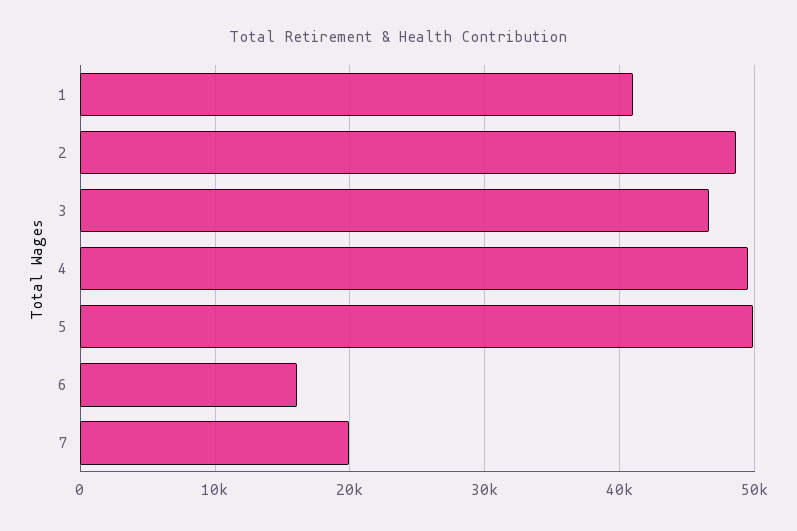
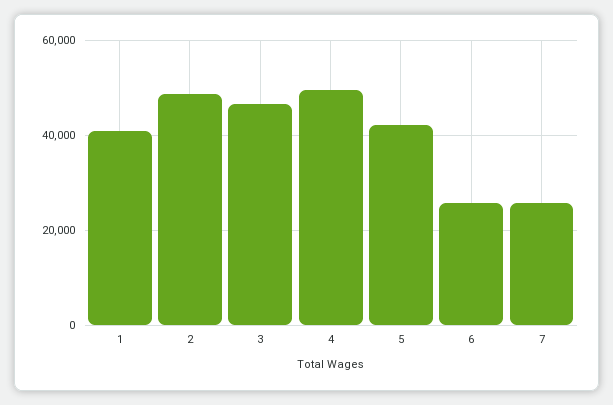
5: 50000 -> 42000
6: 16000 -> 26000
7: 20000 -> 26000

